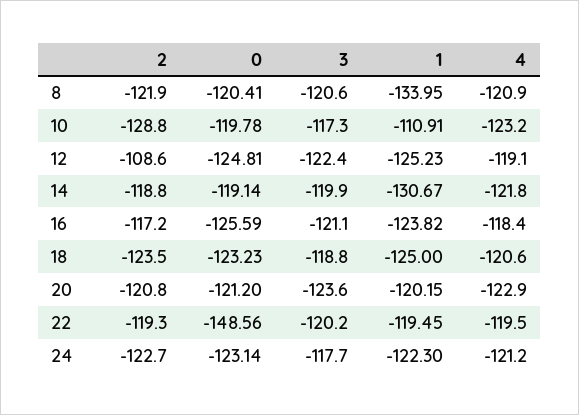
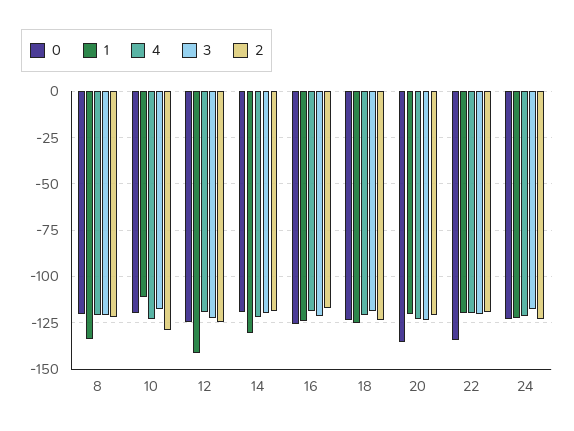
2, 12: -108.6 -> -125
1, 12: -125.23 -> -140
0, 20: -121.2 -> -135
0, 22: -148.56 -> -135

